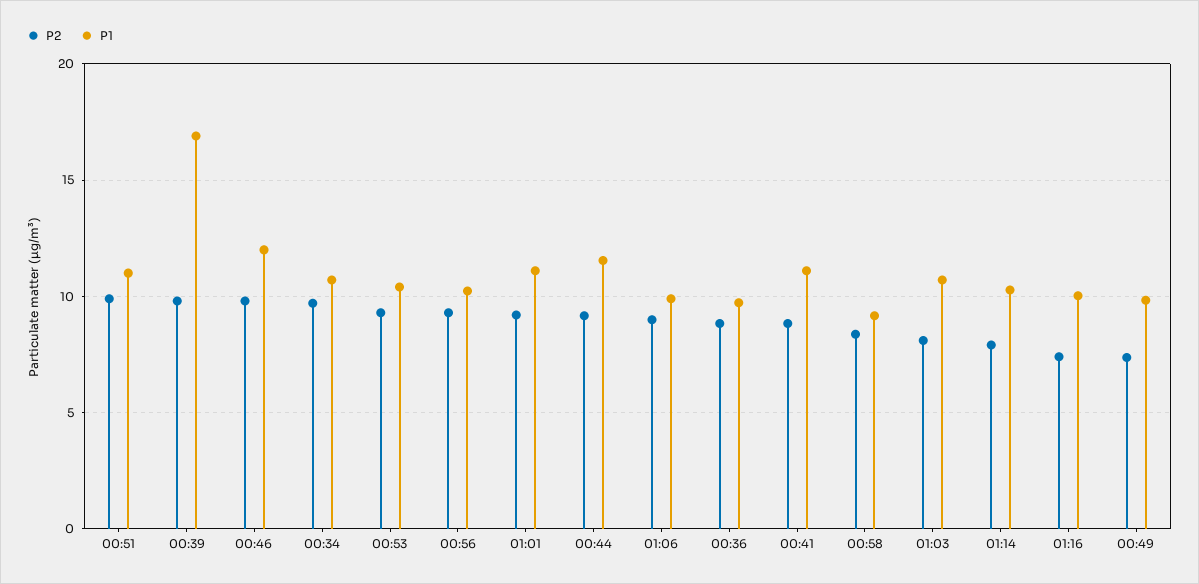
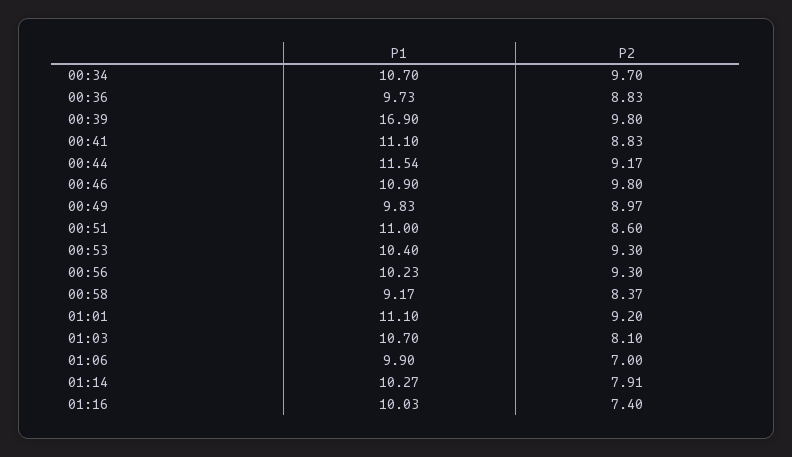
P2, 00:51: 10 -> 8.6
P1, 00:46: 12 -> 10.9
P2, 01:06: 9 -> 7
P2, 00:49: 7.5 -> 8.97

